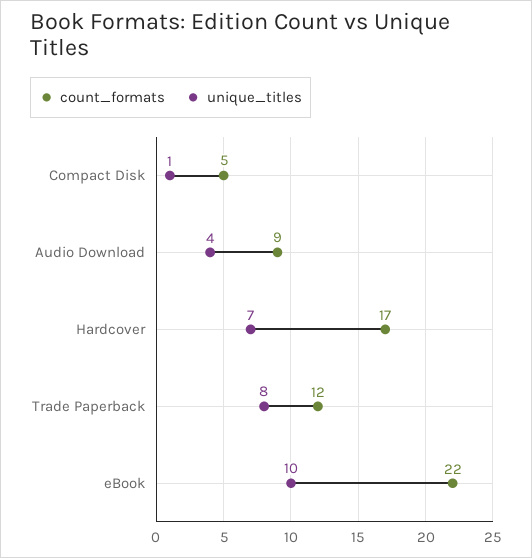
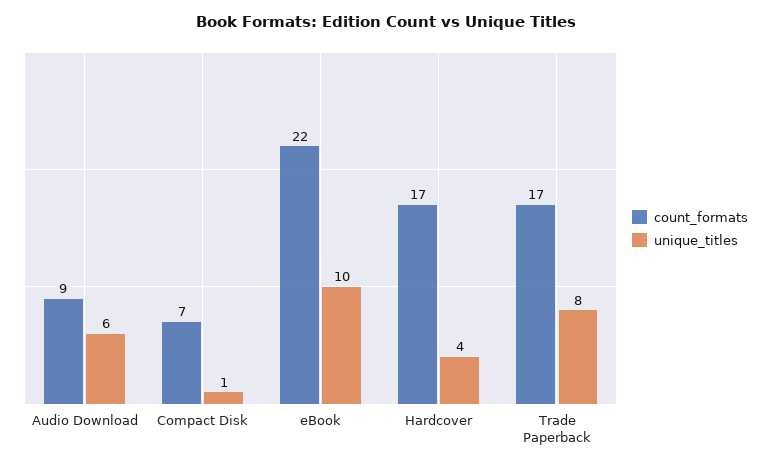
count_formats, Compact Disk: 5 -> 7
unique_titles, Audio Download: 4 -> 6
unique_titles, Hardcover: 7 -> 4
count_formats, Trade Paperback: 12 -> 17

